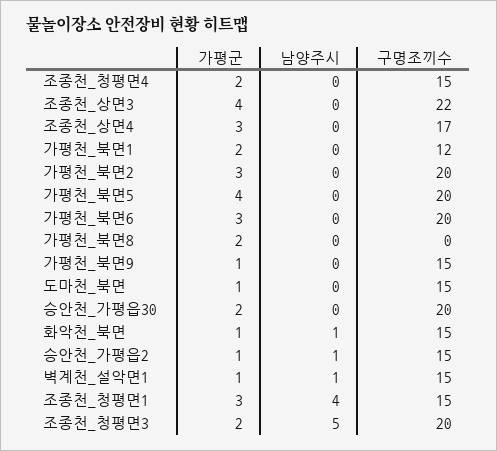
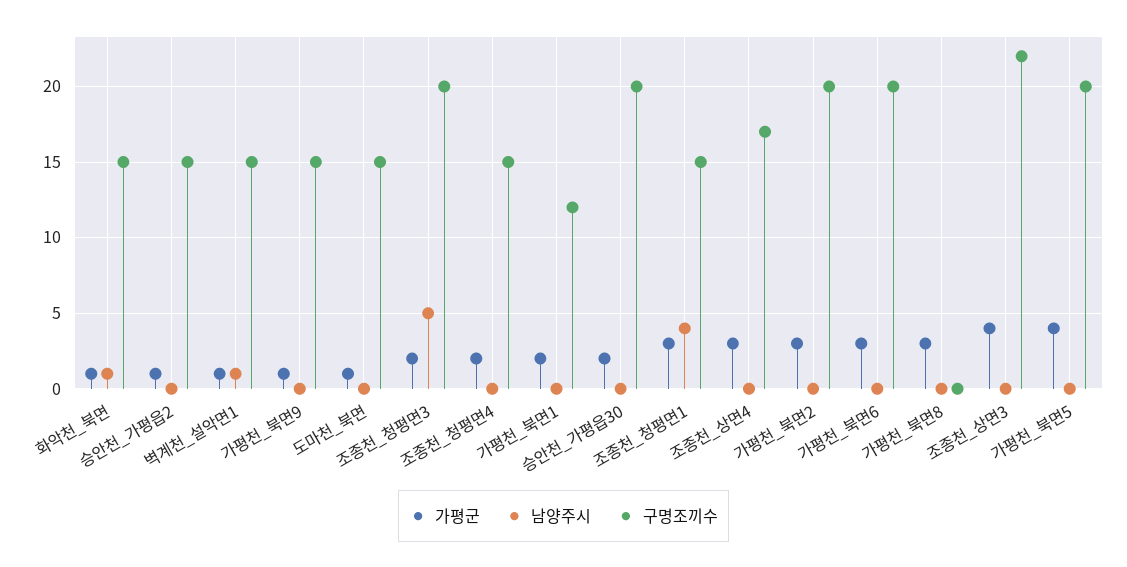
가평군, 가평천_북면8: 2 -> 3
남양주시, 승안천_가평읍2: 1 -> 0

